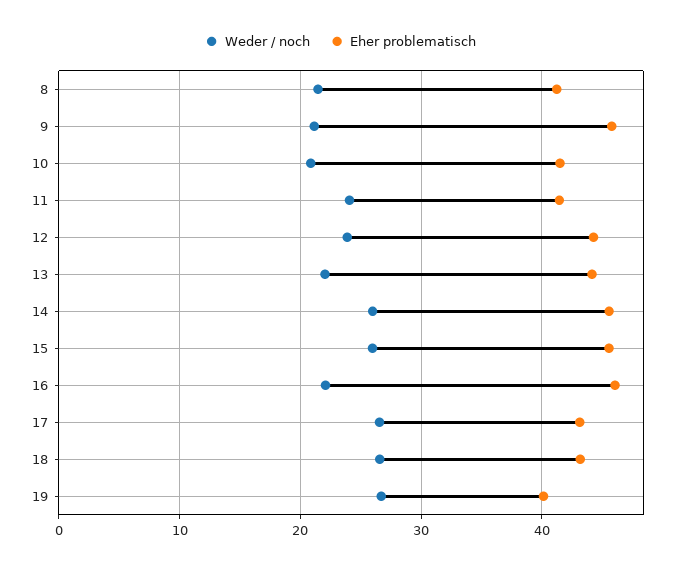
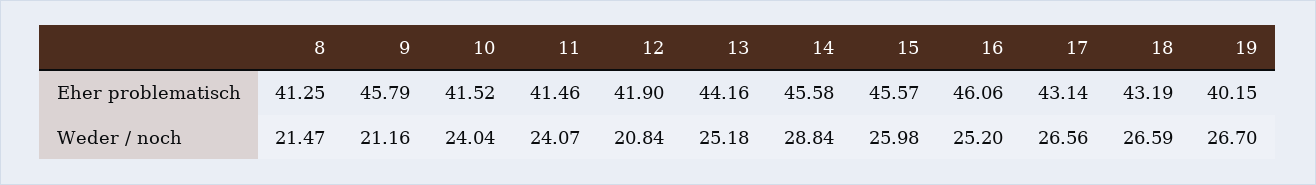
Weder / noch, 10: 21 -> 24.04
Weder / noch, 12: 24 -> 20.84
Eher problematisch, 12: 44 -> 41.9
Weder / noch, 13: 22 -> 25.18
Weder / noch, 14: 26 -> 28.84
Weder / noch, 16: 22 -> 25.2

